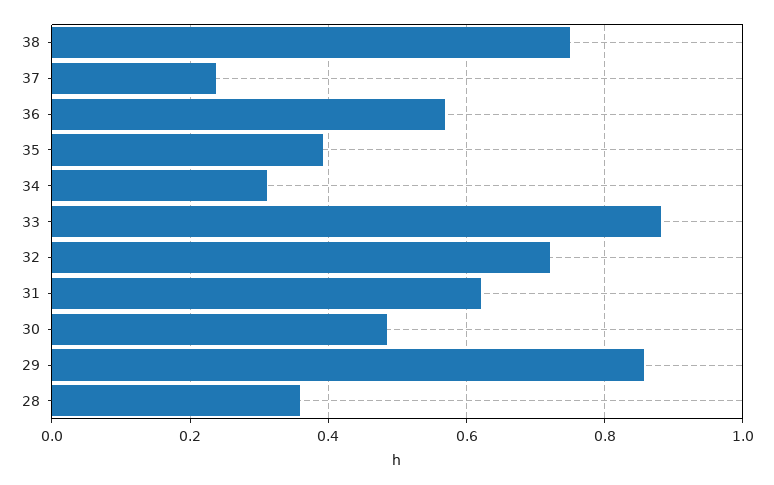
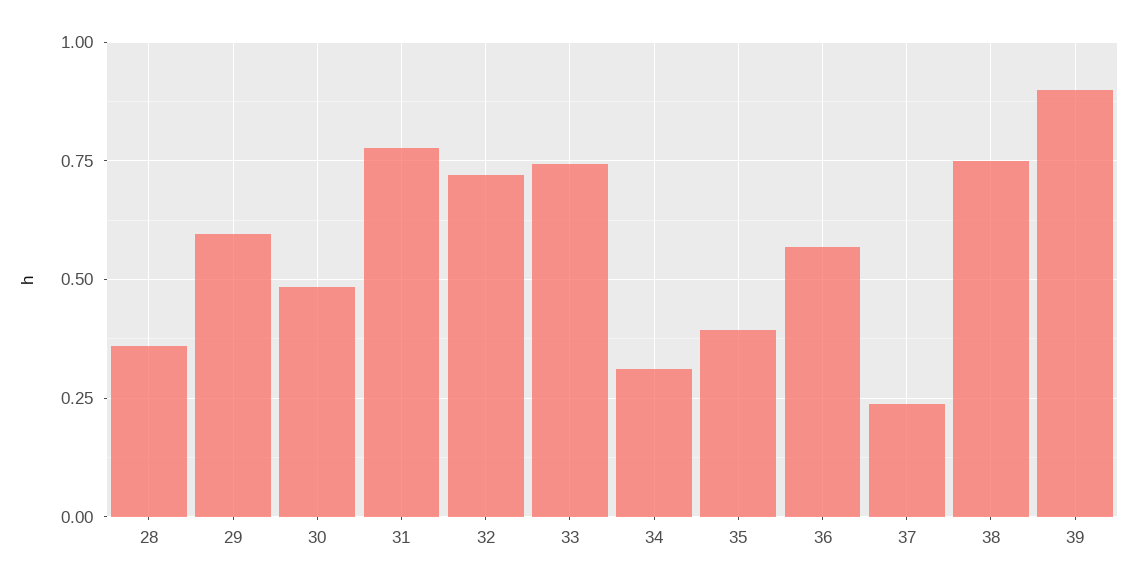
33: 0.88 -> 0.75
31: 0.62 -> 0.775
29: 0.86 -> 0.6
39: none -> 0.9

